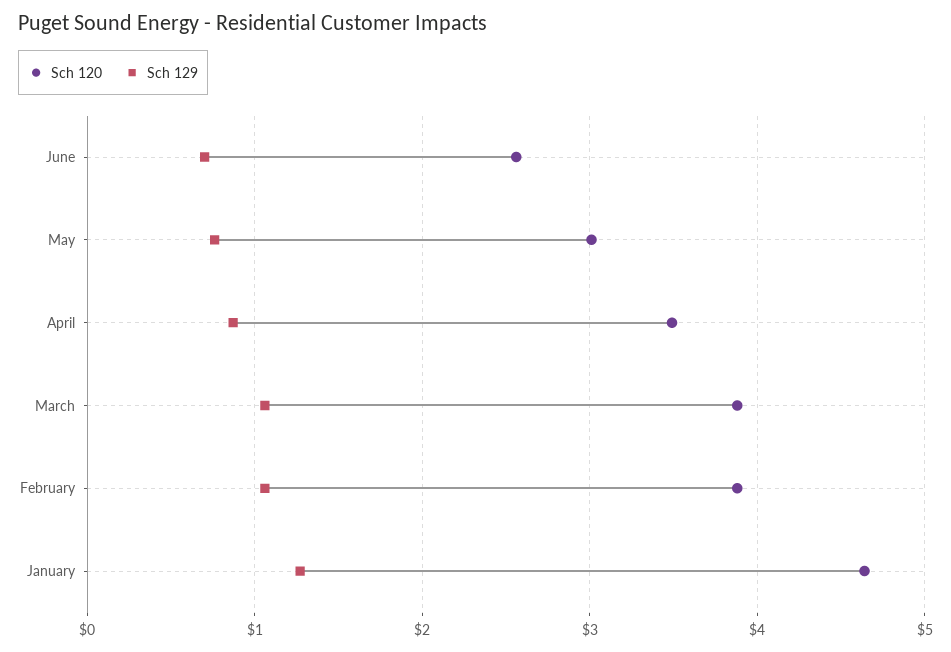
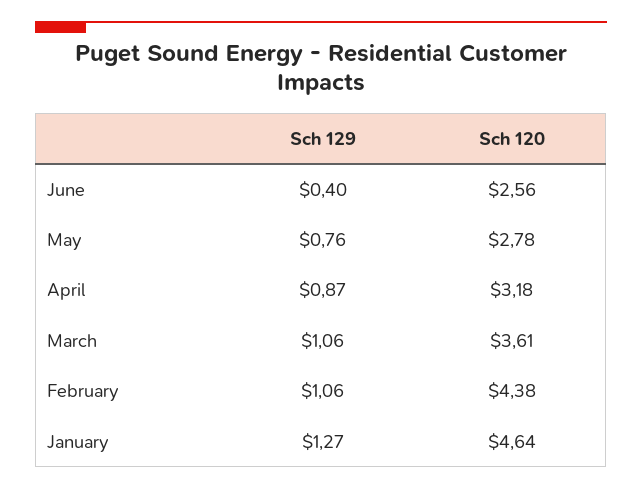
Sch 129, June: 0.7 -> 0.4
Sch 120, May: 3 -> 2.78
Sch 120, April: 3.5 -> 3.18
Sch 120, March: 3.9 -> 3.61
Sch 120, February: 3.9 -> 4.38

